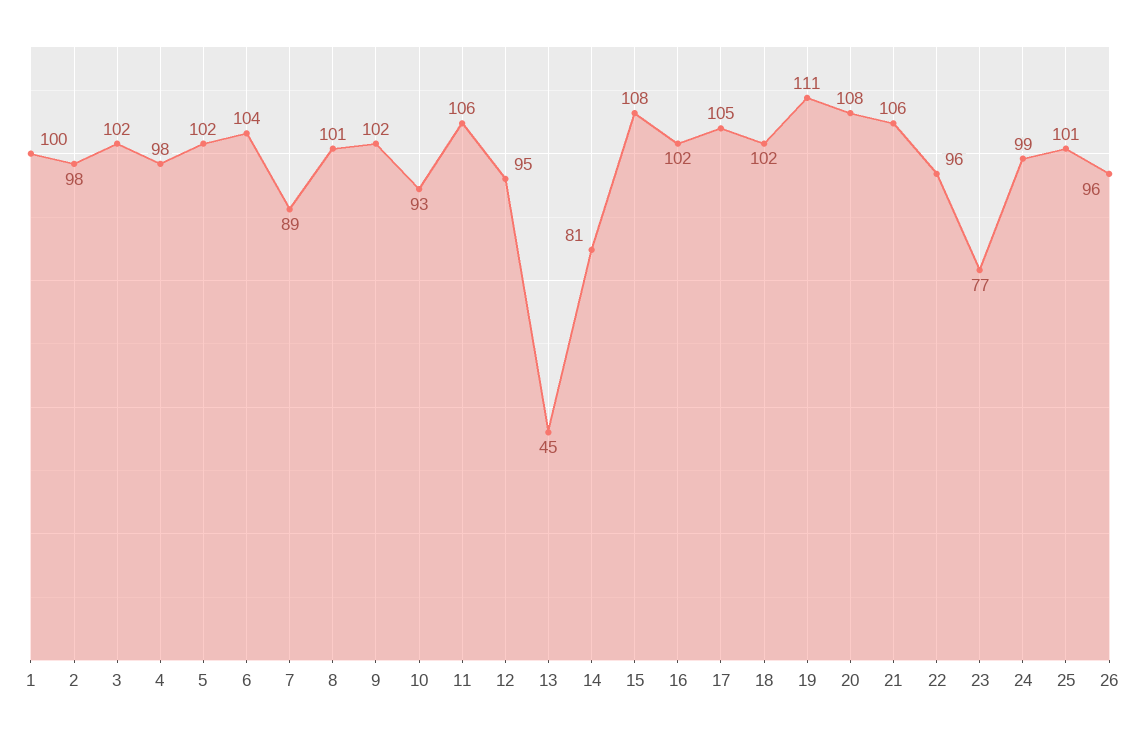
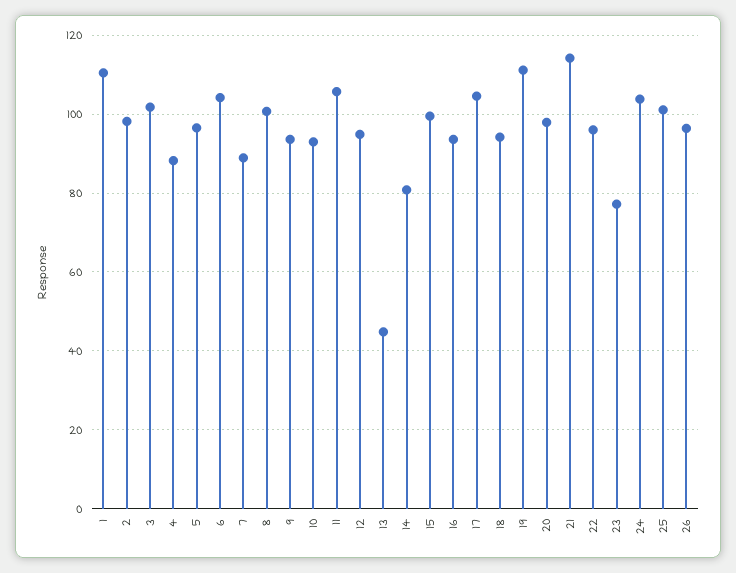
1: 100 -> 110
4: 98 -> 88
5: 102 -> 96
9: 102 -> 94
15: 108 -> 100
16: 102 -> 94
18: 102 -> 94
20: 108 -> 98
21: 106 -> 114
24: 99 -> 104

